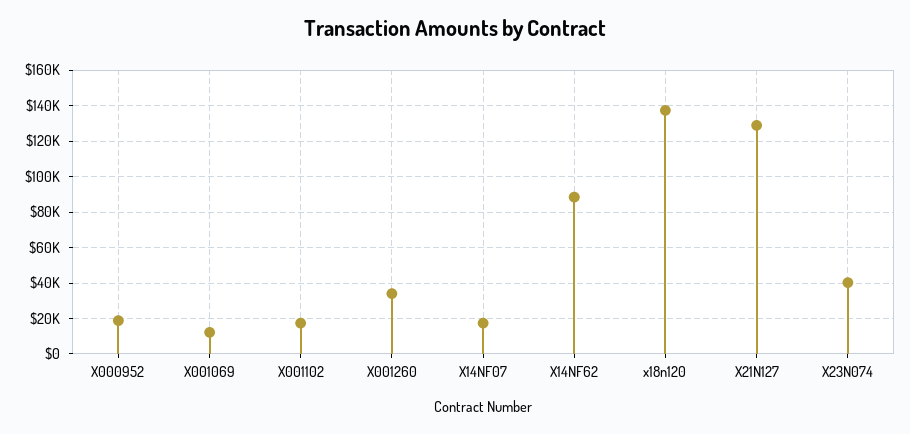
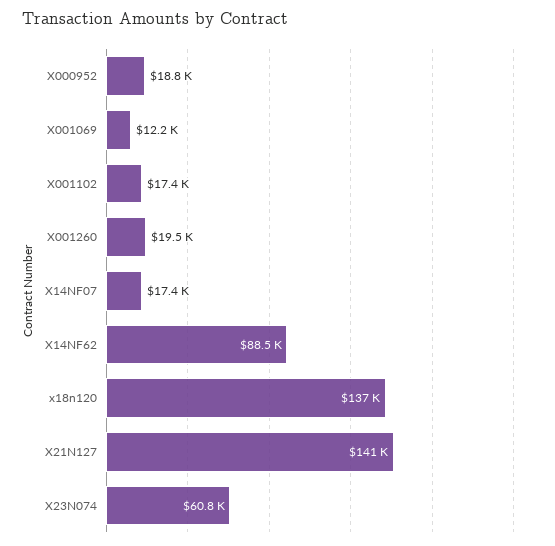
X001260: 35000 -> 19500
X21N127: 130000 -> 141000
X23N074: 40000 -> 60800

